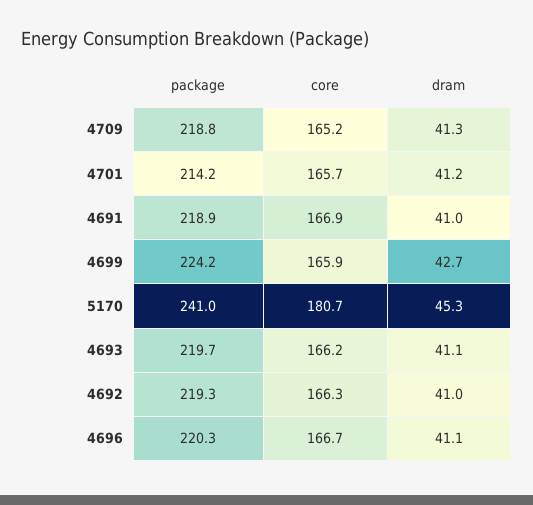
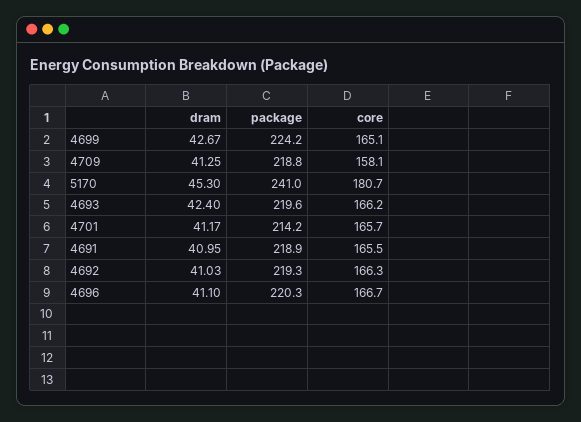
core, 4709: 165.2 -> 158.1
core, 4691: 166.9 -> 165.5
core, 4699: 165.9 -> 165.1
package, 4693: 219.7 -> 219.6
dram, 4693: 41.1 -> 42.4

